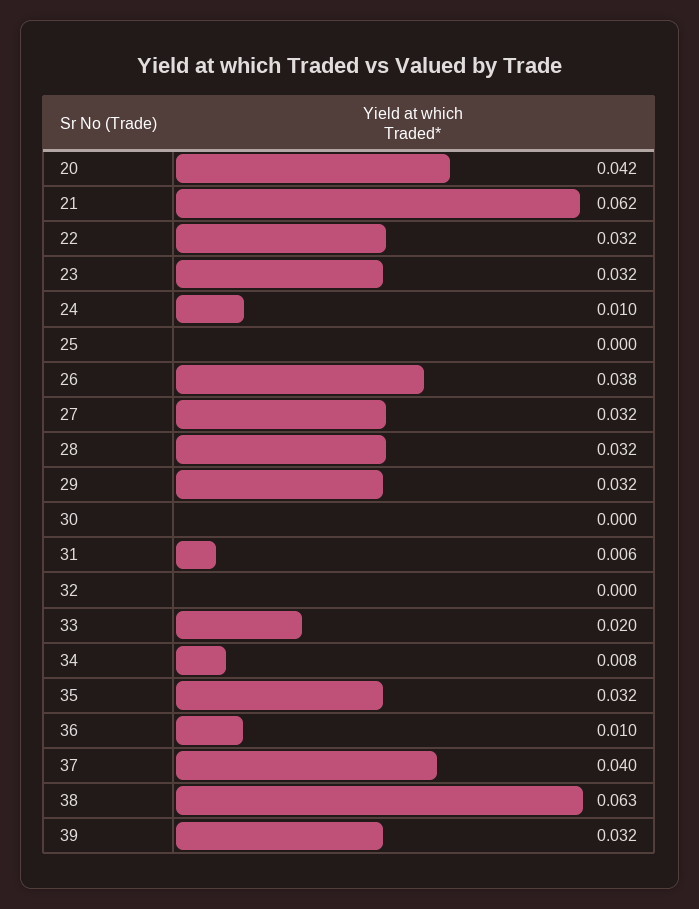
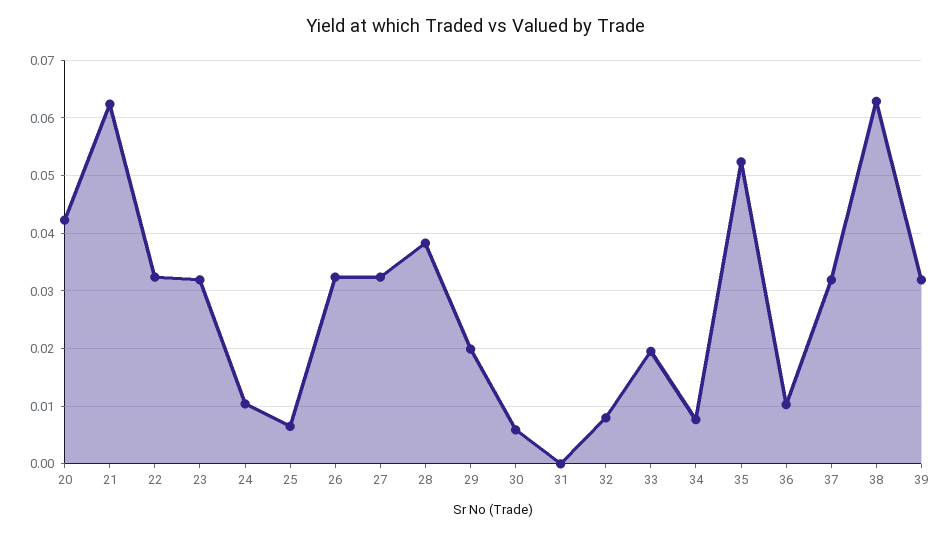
25: 0 -> 0.006
26: 0.038 -> 0.032
28: 0.032 -> 0.038
29: 0.032 -> 0.02
30: 0 -> 0.006
31: 0.006 -> 0
32: 0 -> 0.008
35: 0.032 -> 0.052
37: 0.04 -> 0.032

